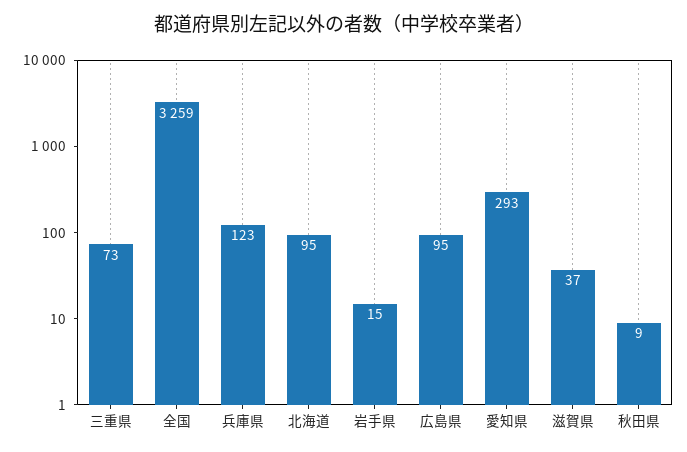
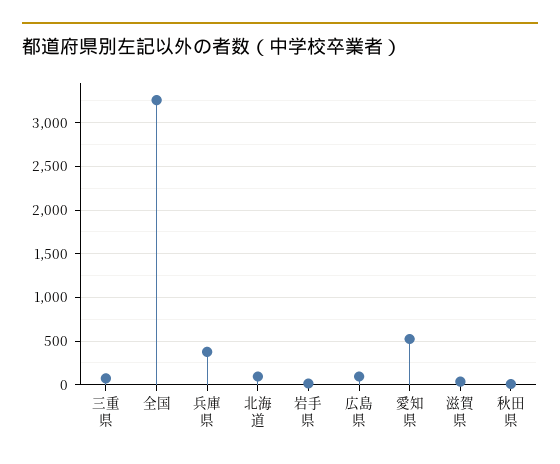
兵庫県: 123 -> 400
愛知県: 293 -> 500

